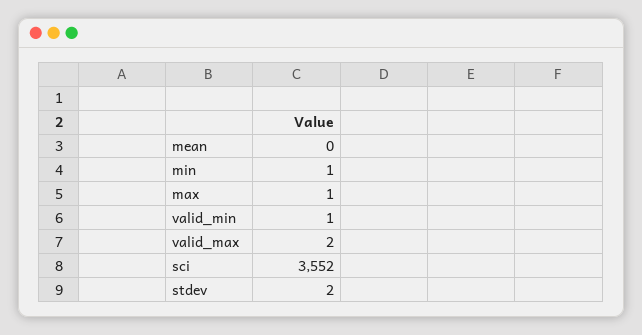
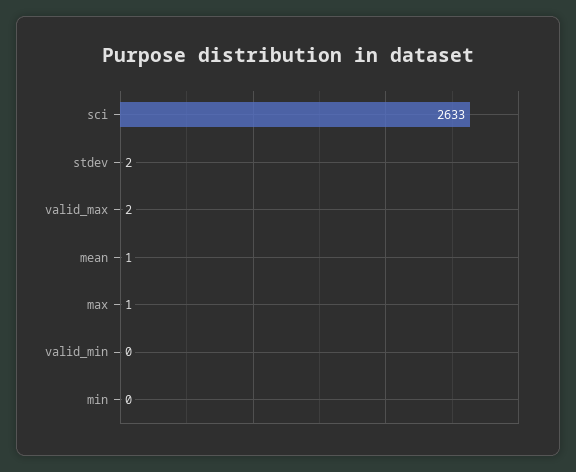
mean: 0 -> 1
min: 1 -> 0
valid_min: 1 -> 0
sci: 3552 -> 2633

